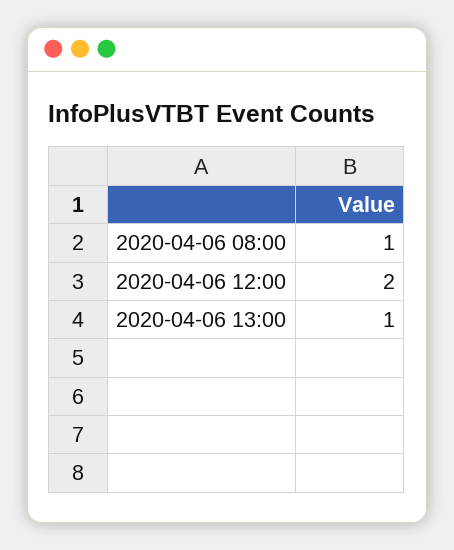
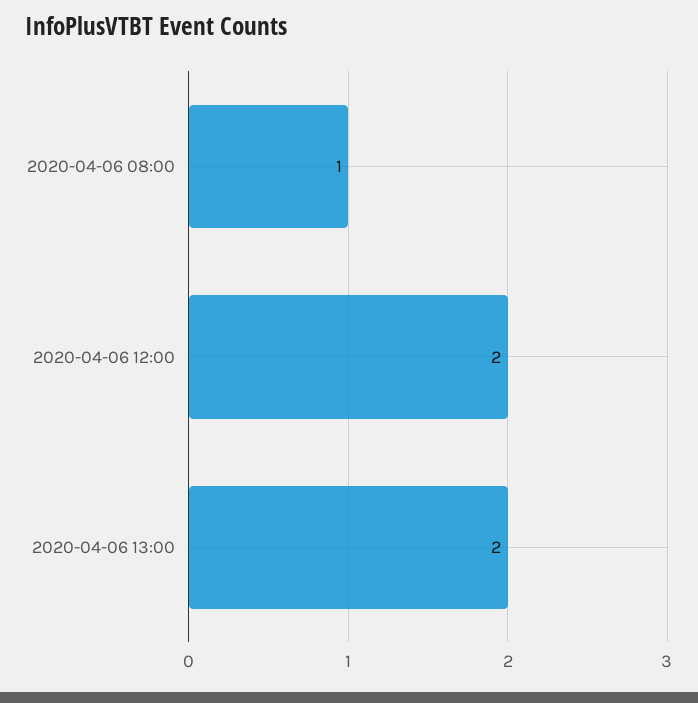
2020-04-06 13:00: 1 -> 2

